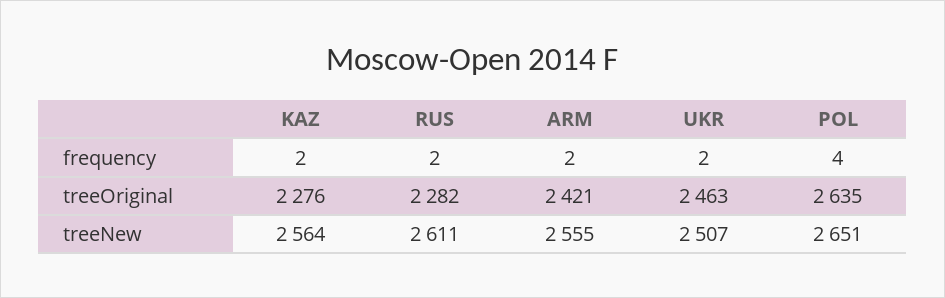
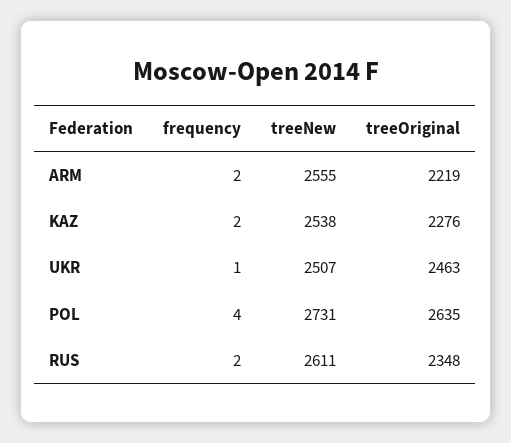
UKR, frequency: 2 -> 1
RUS, treeOriginal: 2282 -> 2348
ARM, treeOriginal: 2421 -> 2219
KAZ, treeNew: 2564 -> 2538
POL, treeNew: 2651 -> 2731

